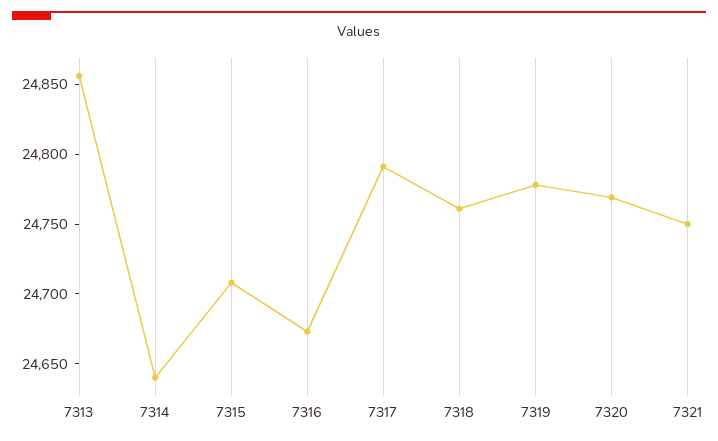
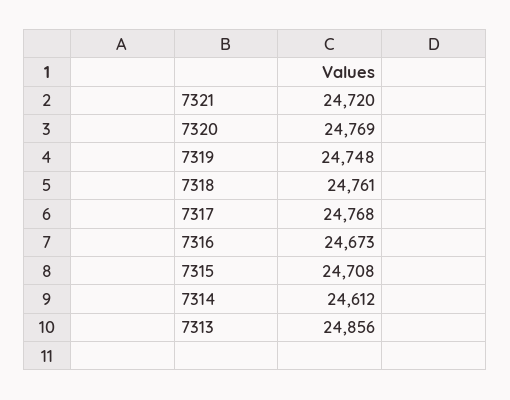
7314: 24640 -> 24612
7317: 24790 -> 24768
7319: 24780 -> 24748
7321: 24750 -> 24720

